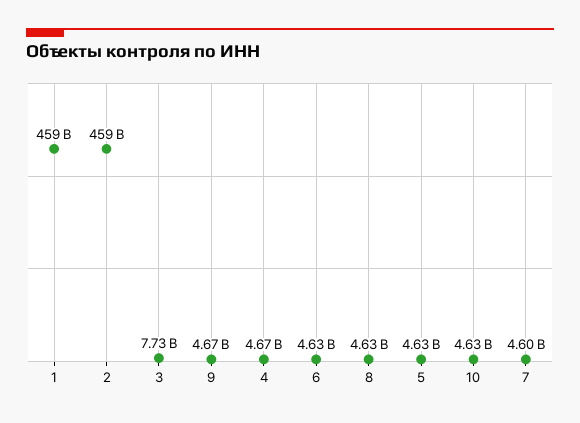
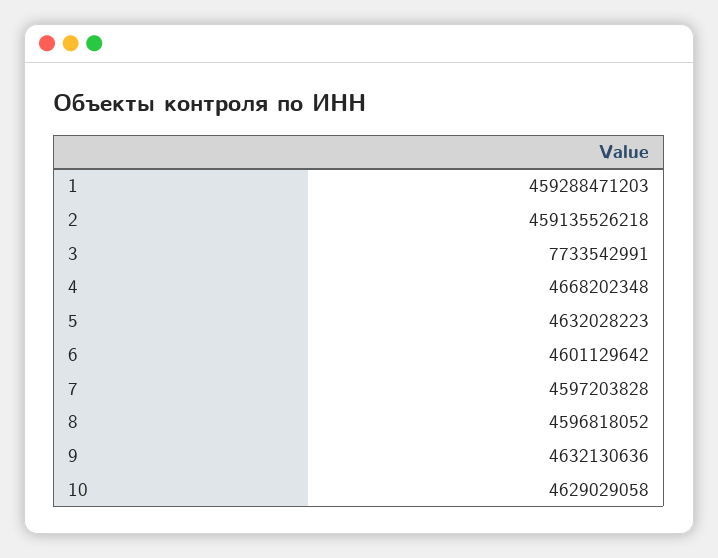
9: 4670000000 -> 4632130636
6: 4630000000 -> 4601129642
8: 4630000000 -> 4596818052

